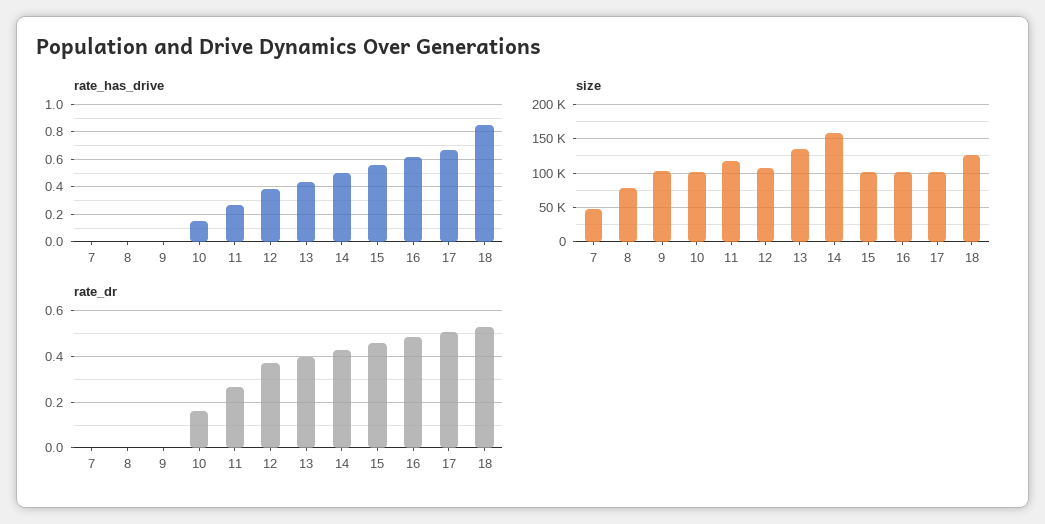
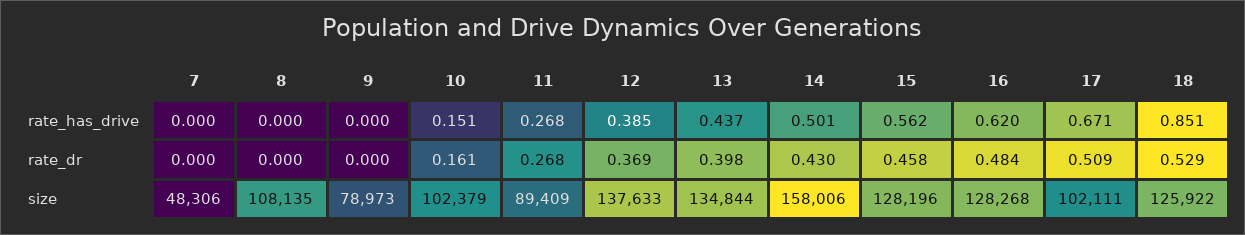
size, 8: 80000 -> 108135
size, 9: 100000 -> 78973
size, 11: 120000 -> 89409
size, 12: 110000 -> 137633
size, 15: 100000 -> 128196
size, 16: 100000 -> 128268

